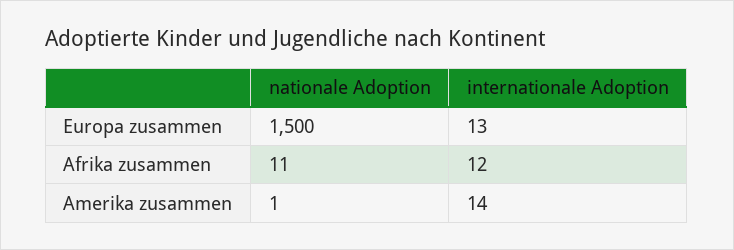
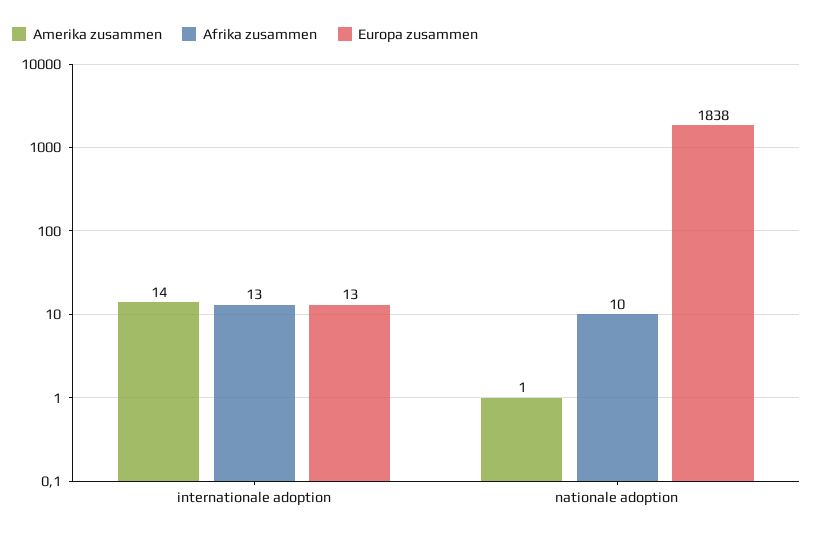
Europa zusammen, nationale Adoption: 1500 -> 1838
Afrika zusammen, nationale Adoption: 11 -> 10
Afrika zusammen, internationale Adoption: 12 -> 13

